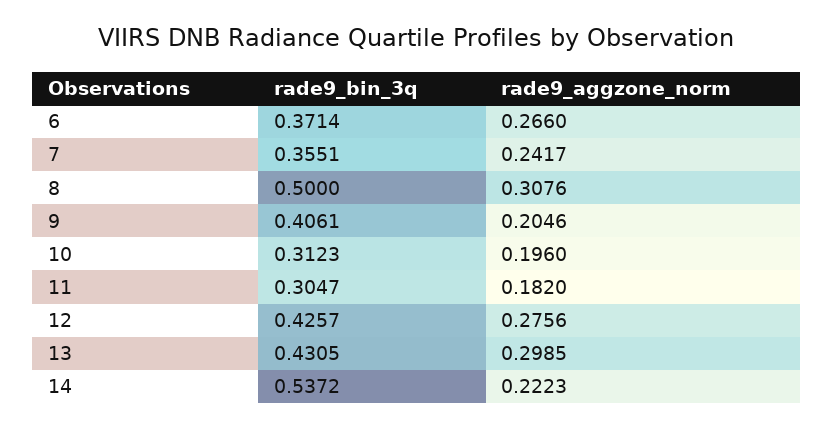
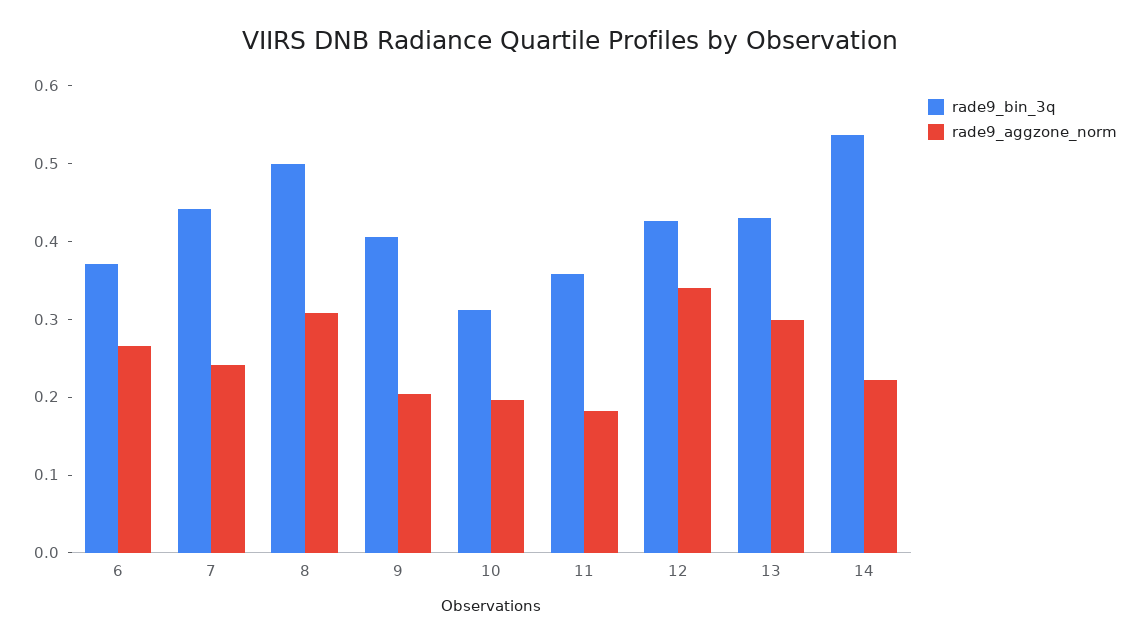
rade9_bin_3q, 7: 0.3551 -> 0.44
rade9_bin_3q, 11: 0.3047 -> 0.36
rade9_aggzone_norm, 12: 0.2756 -> 0.34

